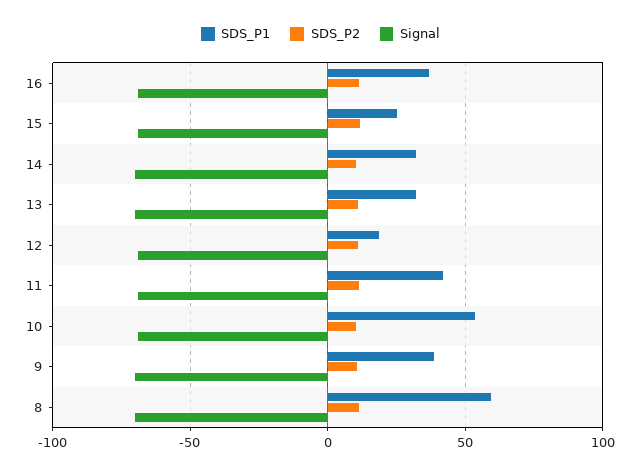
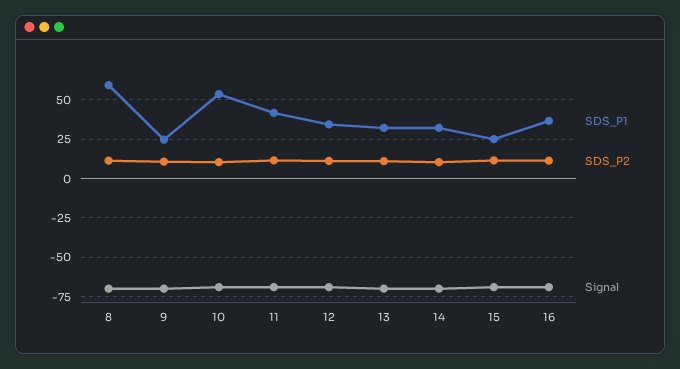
SDS_P1, 12: 20 -> 35
SDS_P1, 9: 40 -> 25

